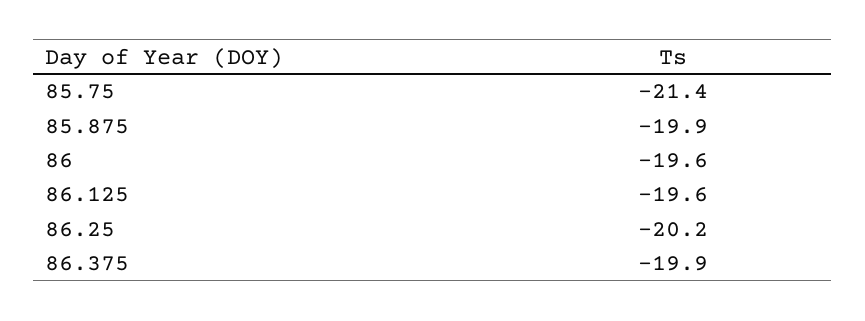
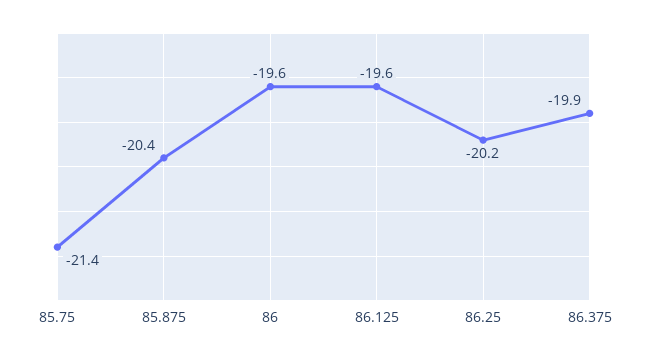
85.875: -19.9 -> -20.4

